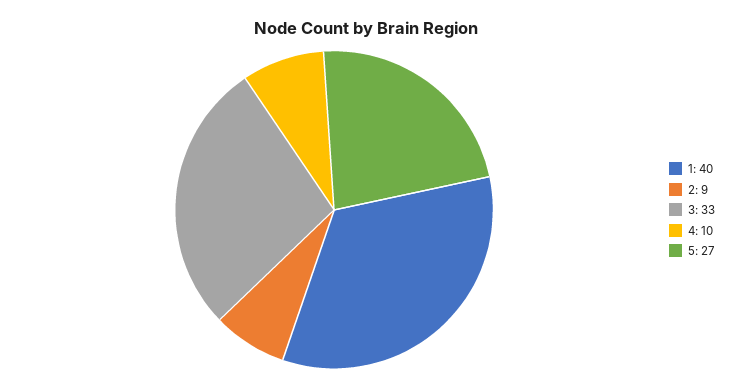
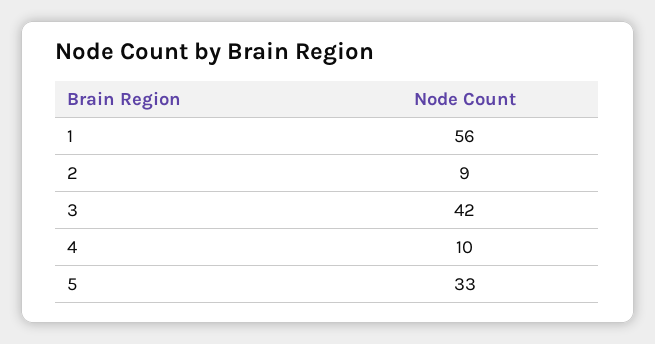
1: 40 -> 56
3: 33 -> 42
5: 27 -> 33

